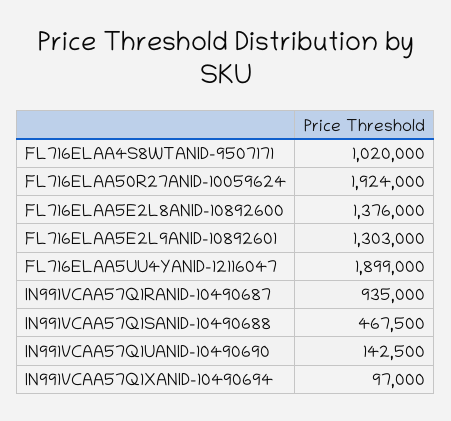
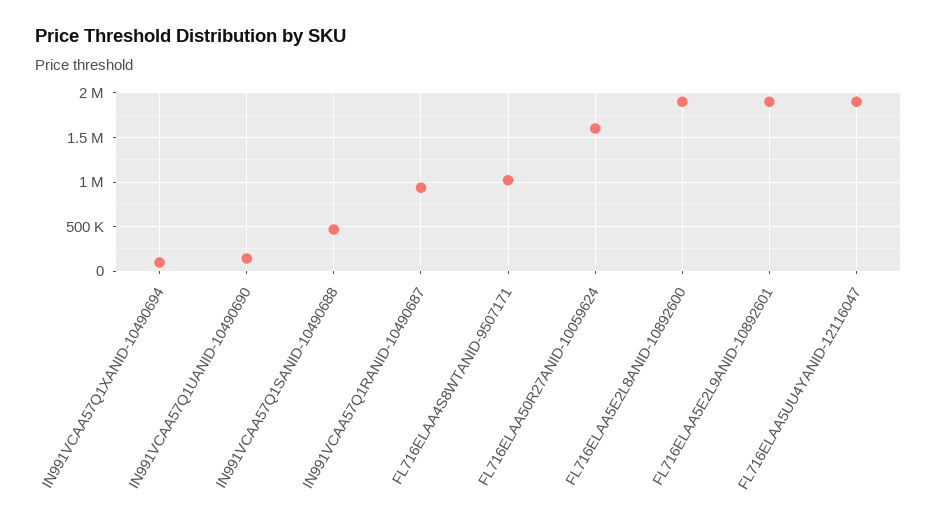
FL716ELAA50R27ANID-10059624: 1924000 -> 1600000
FL716ELAA5E2L8ANID-10892600: 1376000 -> 1900000
FL716ELAA5E2L9ANID-10892601: 1303000 -> 1900000

